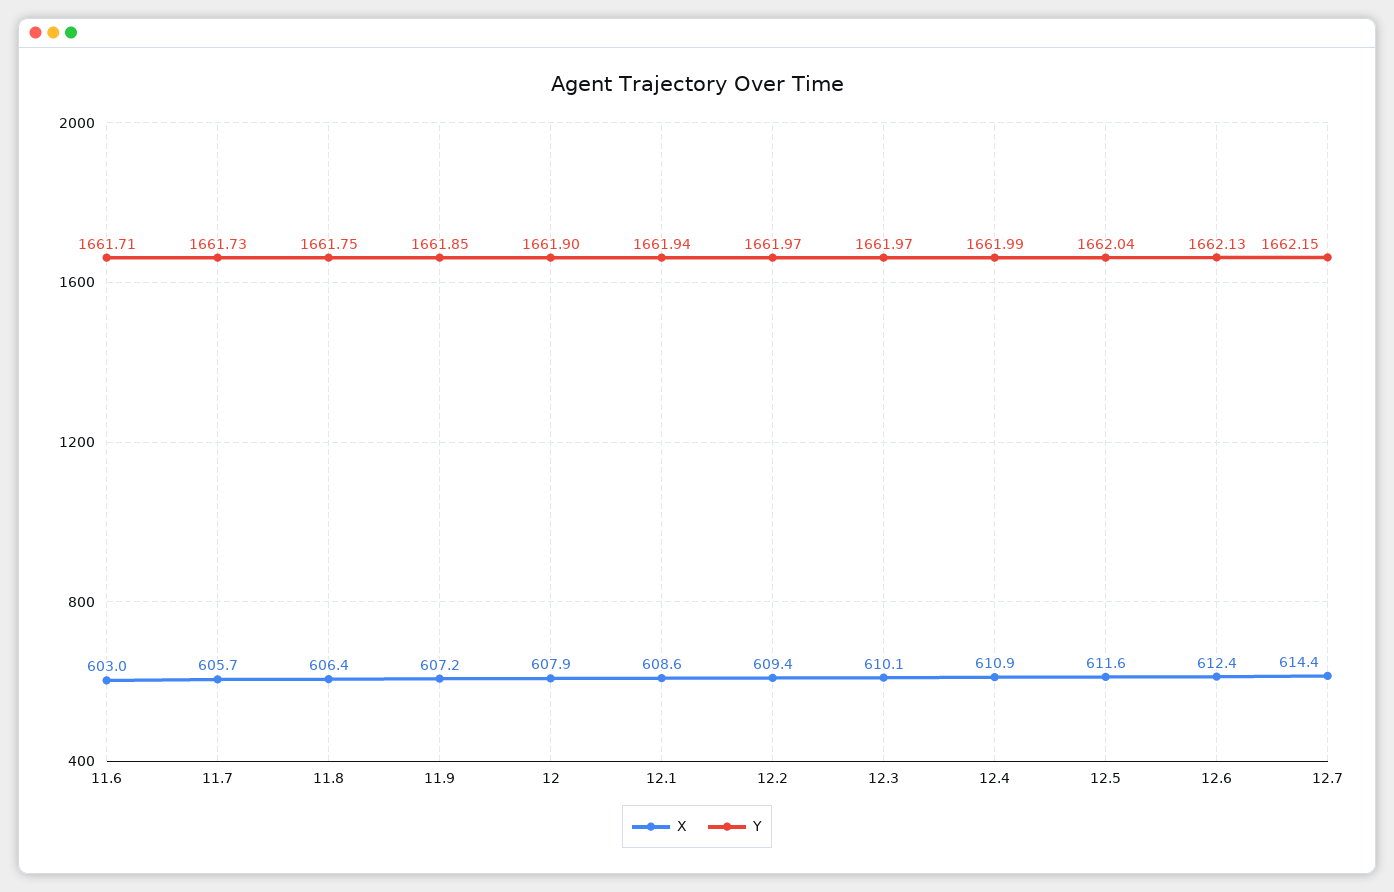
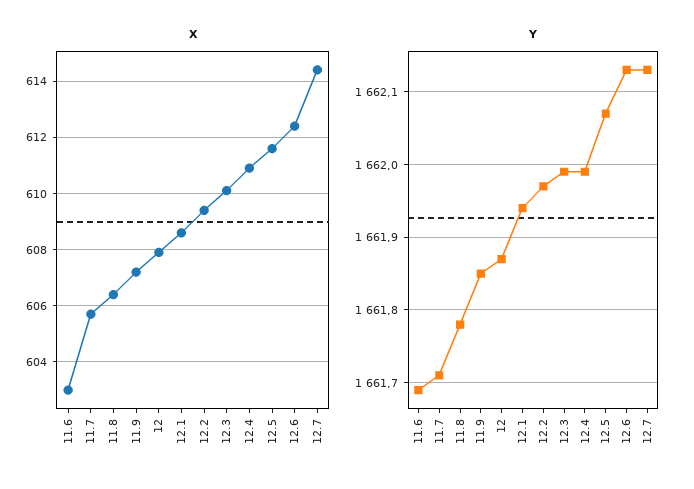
Y, 11.6: 1661.71 -> 1661.69
Y, 11.7: 1661.73 -> 1661.71
Y, 11.8: 1661.75 -> 1661.78
Y, 12: 1661.9 -> 1661.87
Y, 12.3: 1661.97 -> 1661.99
Y, 12.5: 1662.04 -> 1662.07
Y, 12.7: 1662.15 -> 1662.13

